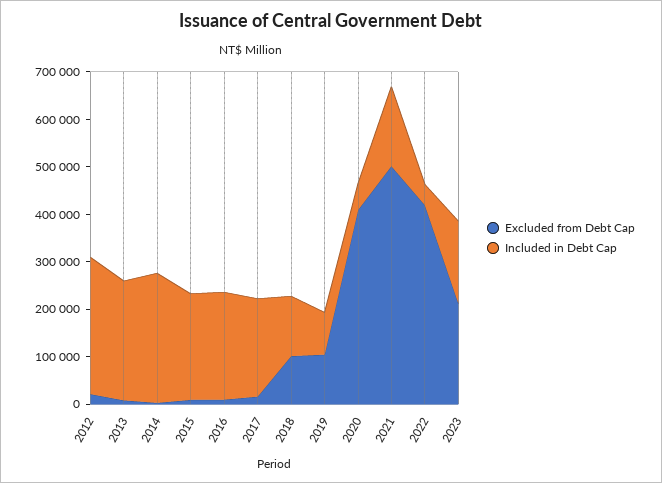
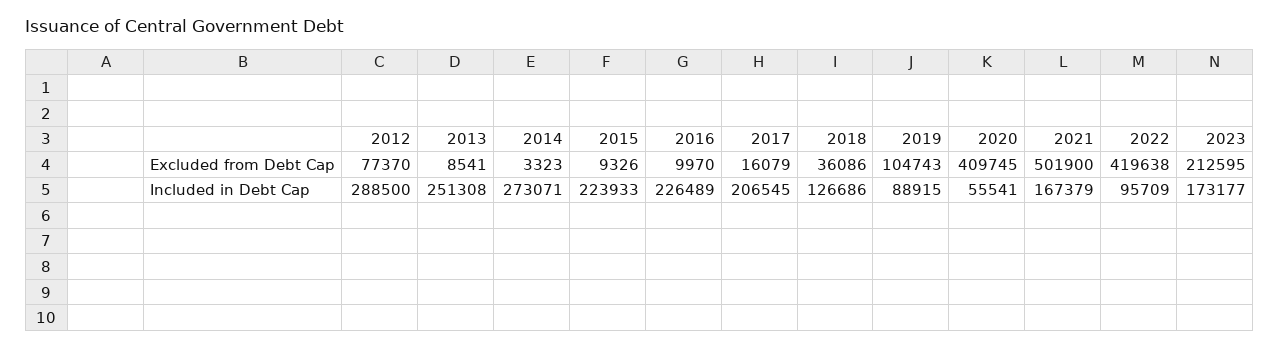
Excluded from Debt Cap, 2012: 20000 -> 77370
Excluded from Debt Cap, 2018: 100000 -> 36086
Included in Debt Cap, 2022: 40000 -> 95709

